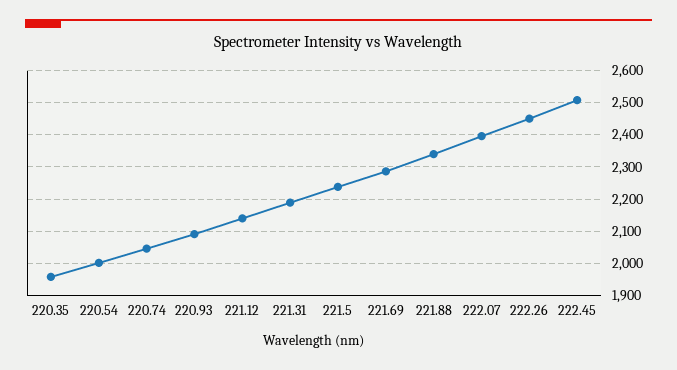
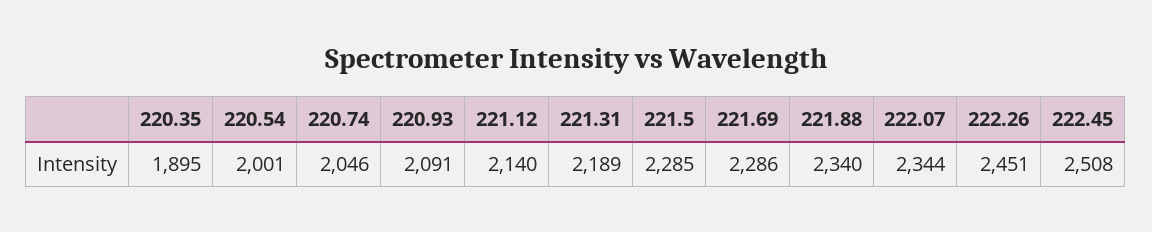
220.35: 1960 -> 1895
221.5: 2240 -> 2285
222.07: 2400 -> 2344

